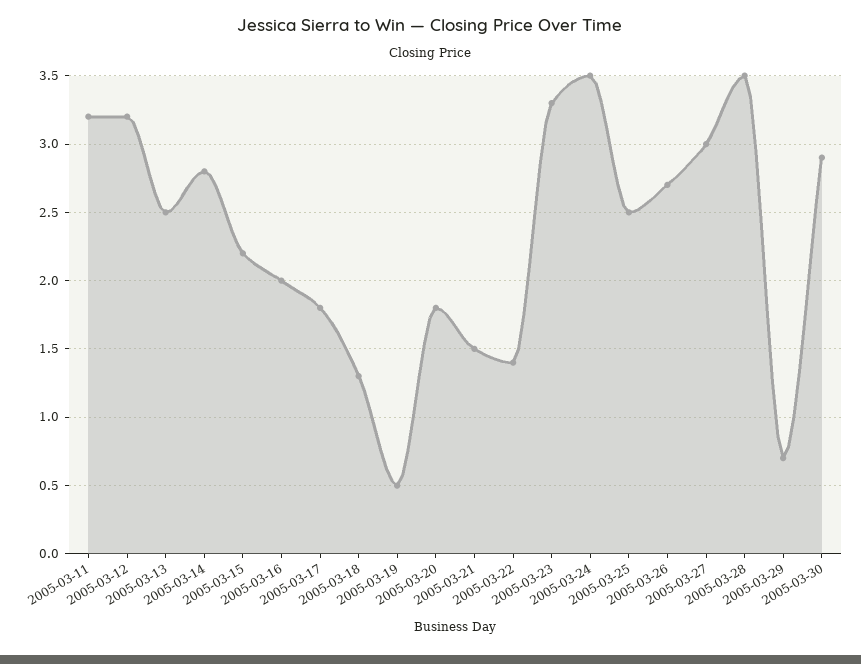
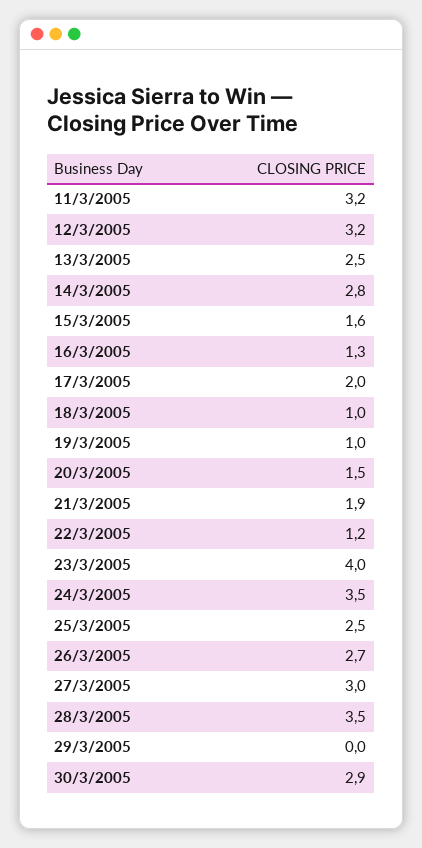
2005-03-15: 2.2 -> 1.6
2005-03-16: 2 -> 1.3
2005-03-17: 1.8 -> 2
2005-03-18: 1.3 -> 1
2005-03-19: 0.5 -> 1
2005-03-20: 1.8 -> 1.5
2005-03-21: 1.5 -> 1.9
2005-03-22: 1.4 -> 1.2
2005-03-23: 3.3 -> 4
2005-03-29: 0.7 -> 0

